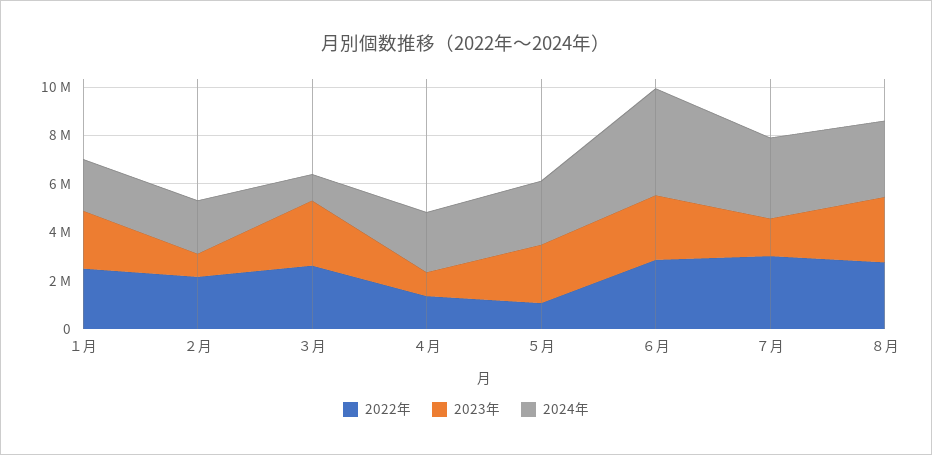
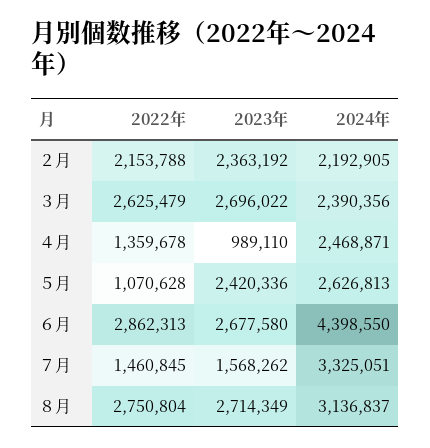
2022年, １月: 2500000 -> none
2023年, １月: 2500000 -> none
2024年, １月: 2000000 -> none
2023年, ２月: 1000000 -> 2363192
2024年, ３月: 1000000 -> 2390356
2022年, ７月: 3000000 -> 1460845

